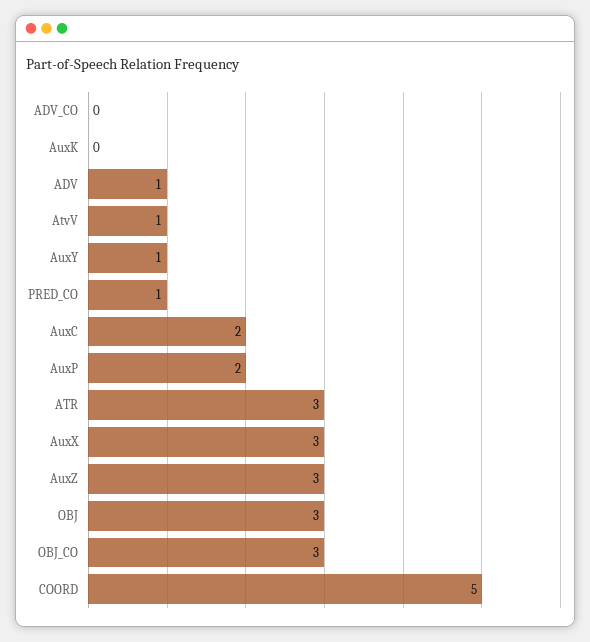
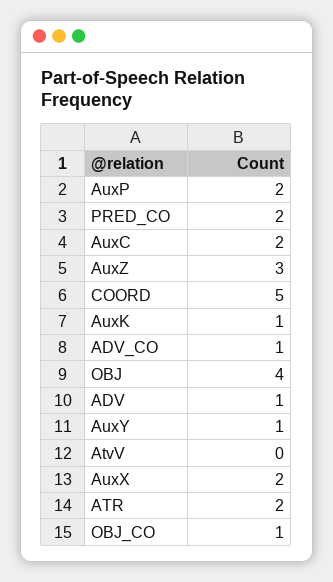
ADV_CO: 0 -> 1
AuxK: 0 -> 1
AtvV: 1 -> 0
PRED_CO: 1 -> 2
ATR: 3 -> 2
AuxX: 3 -> 2
OBJ: 3 -> 4
OBJ_CO: 3 -> 1

